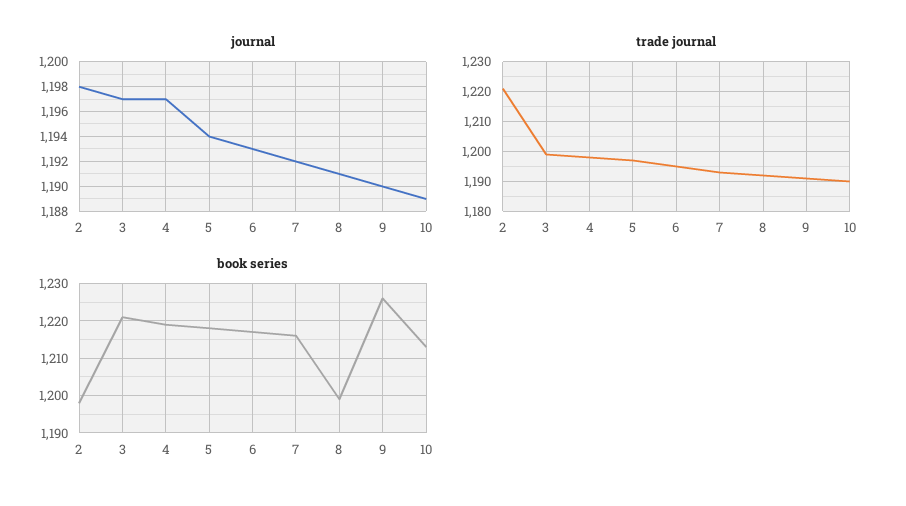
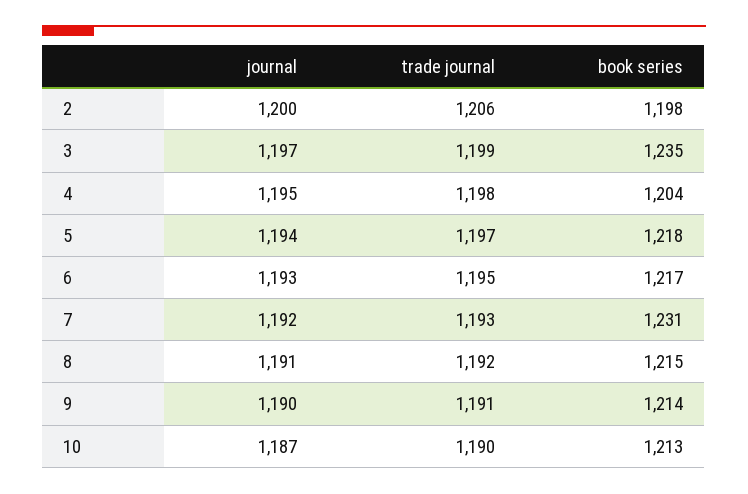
journal, 2: 1198 -> 1200
journal, 4: 1197 -> 1195
journal, 10: 1189 -> 1187
trade journal, 2: 1220 -> 1206
book series, 3: 1220 -> 1235
book series, 4: 1220 -> 1204
book series, 7: 1215 -> 1231
book series, 8: 1200 -> 1215
book series, 9: 1225 -> 1214

